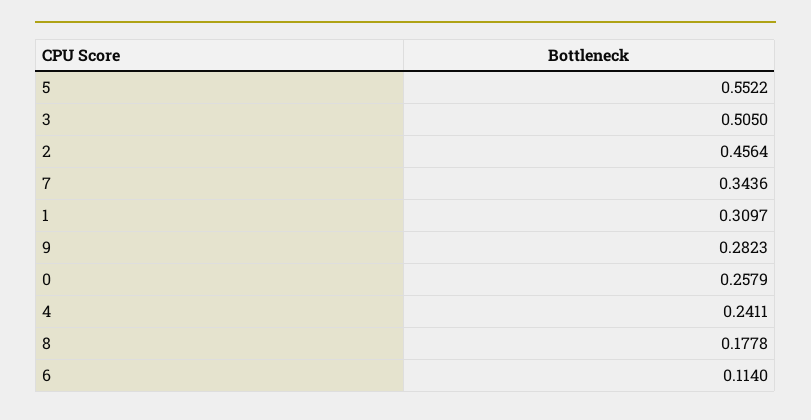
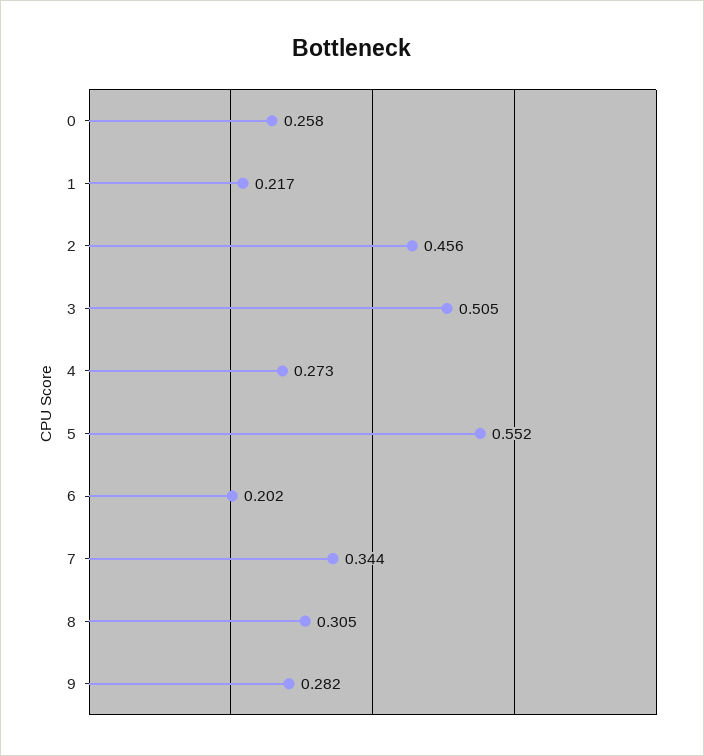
1: 0.3097 -> 0.217
4: 0.2411 -> 0.273
8: 0.1778 -> 0.305
6: 0.114 -> 0.202

